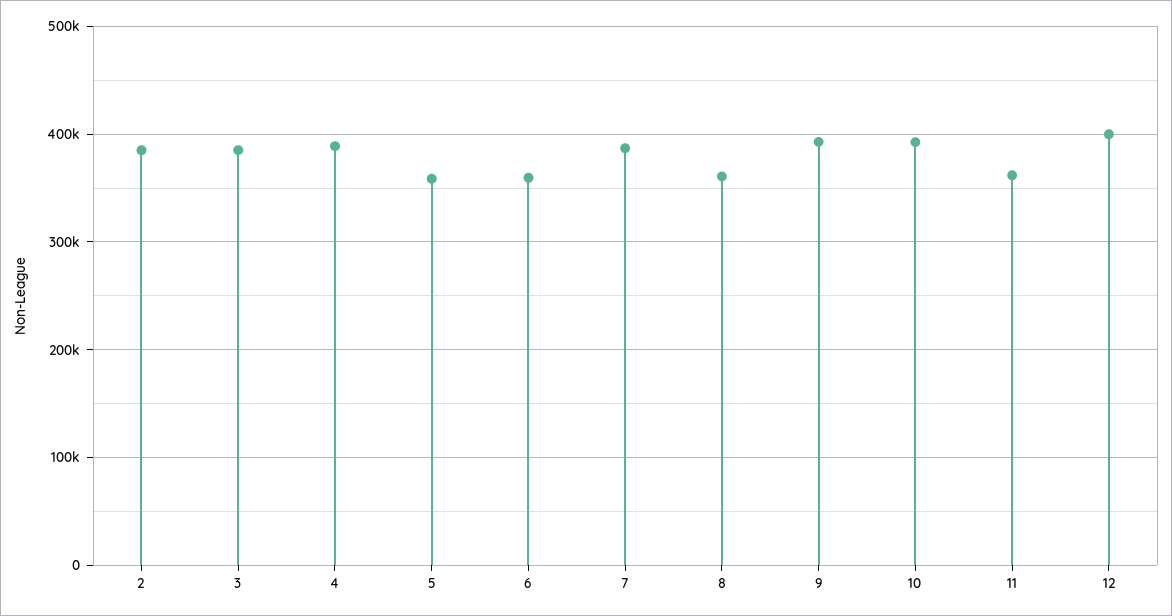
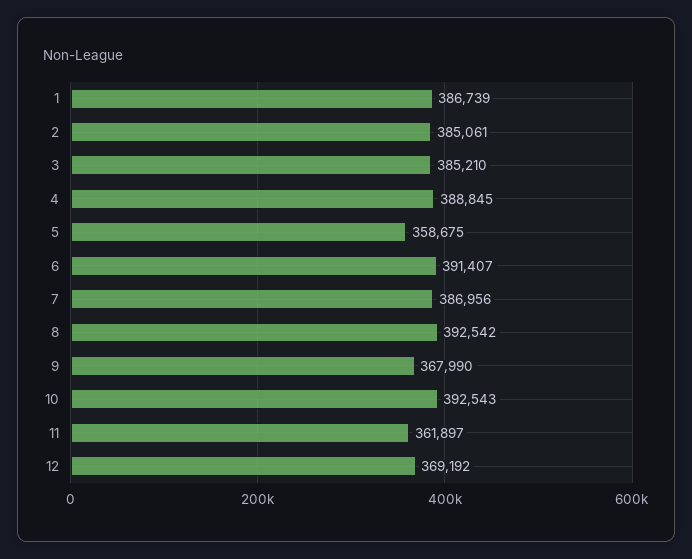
6: 360000 -> 391407
8: 360000 -> 392542
9: 390000 -> 367990
12: 400000 -> 369192
1: none -> 386739

